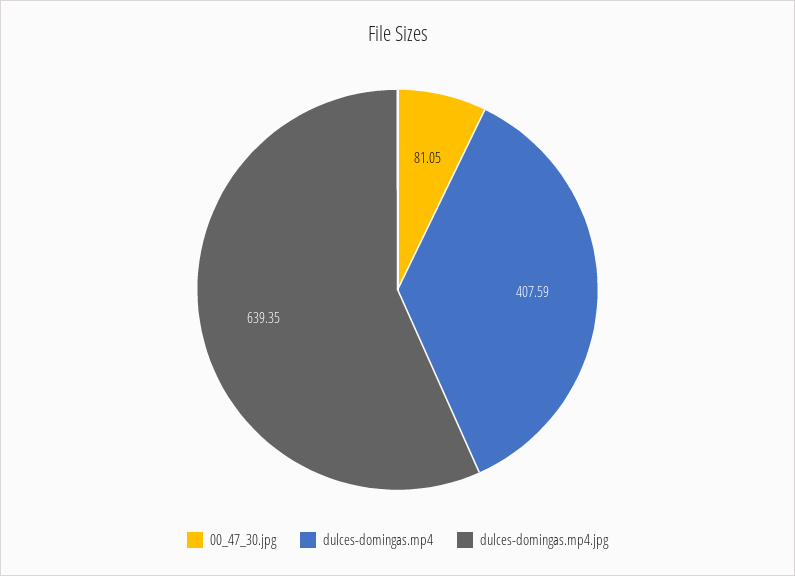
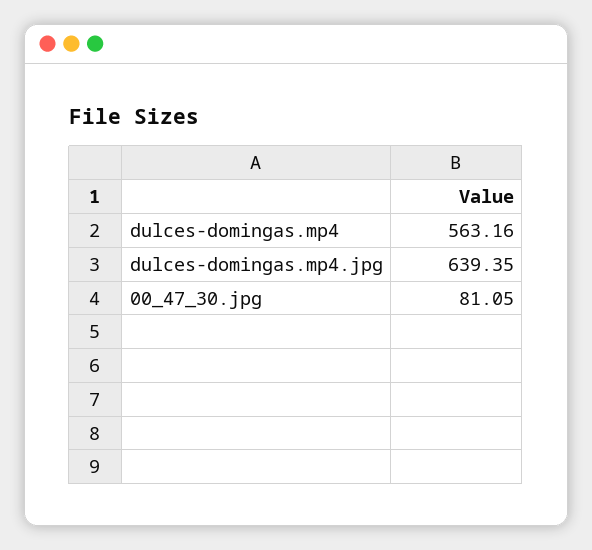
dulces-domingas.mp4: 407.59 -> 563.16

